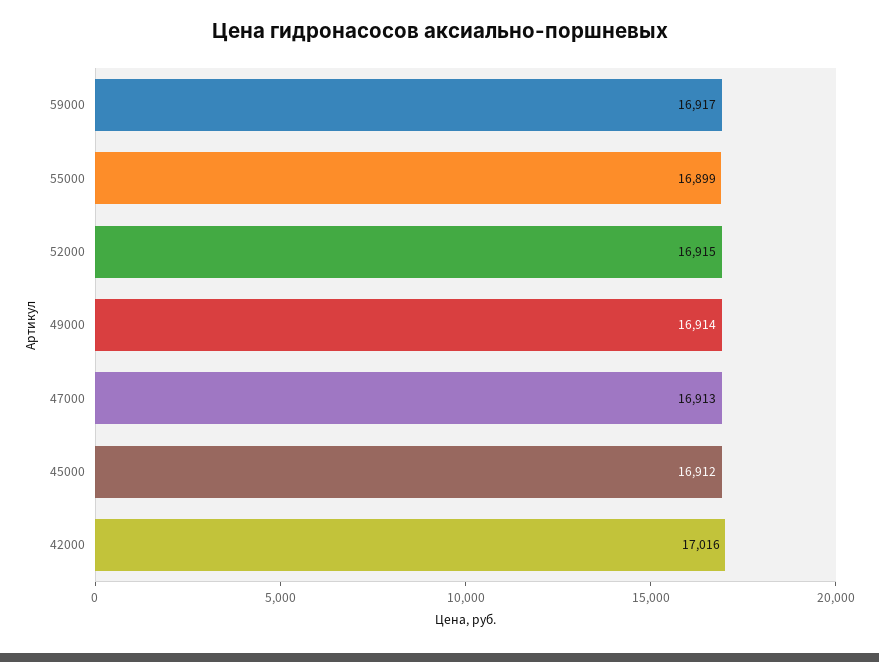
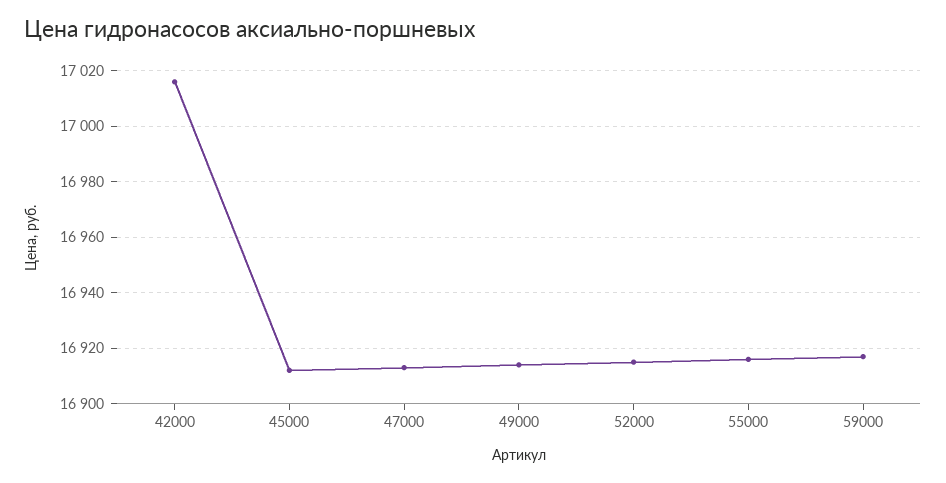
55000: 16899 -> 16915

